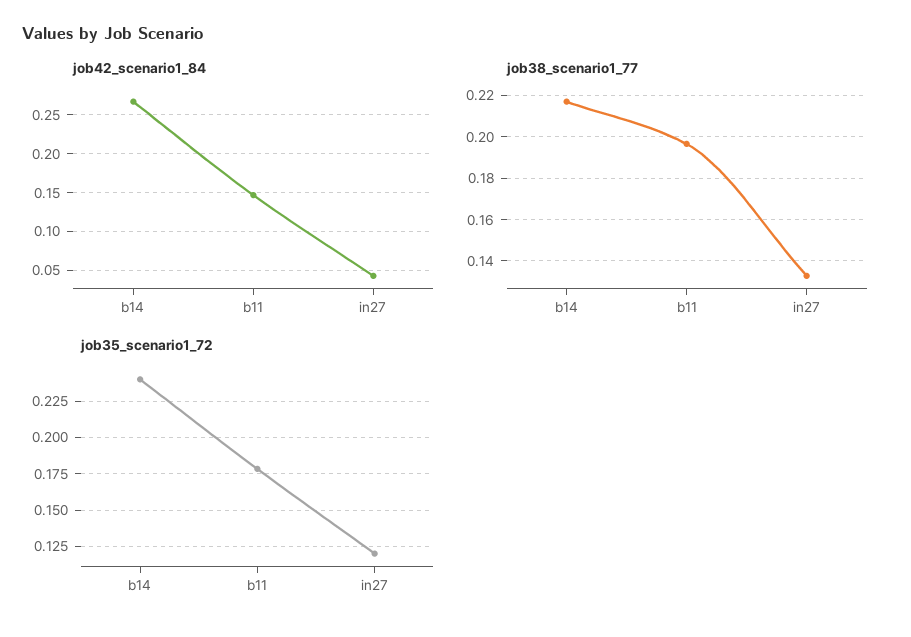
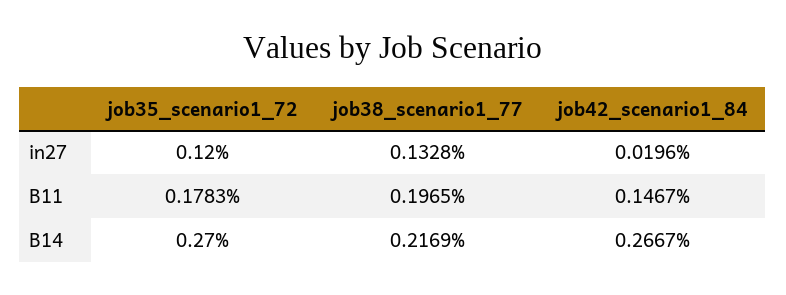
job42_scenario1_84, in27: 0.04 -> 0.0196
job35_scenario1_72, b14: 0.24 -> 0.27

